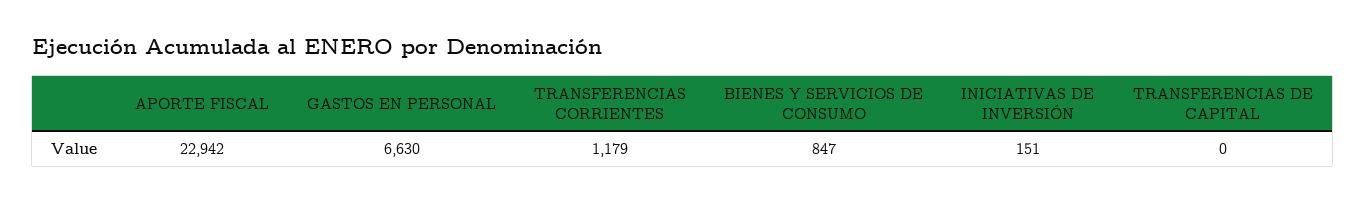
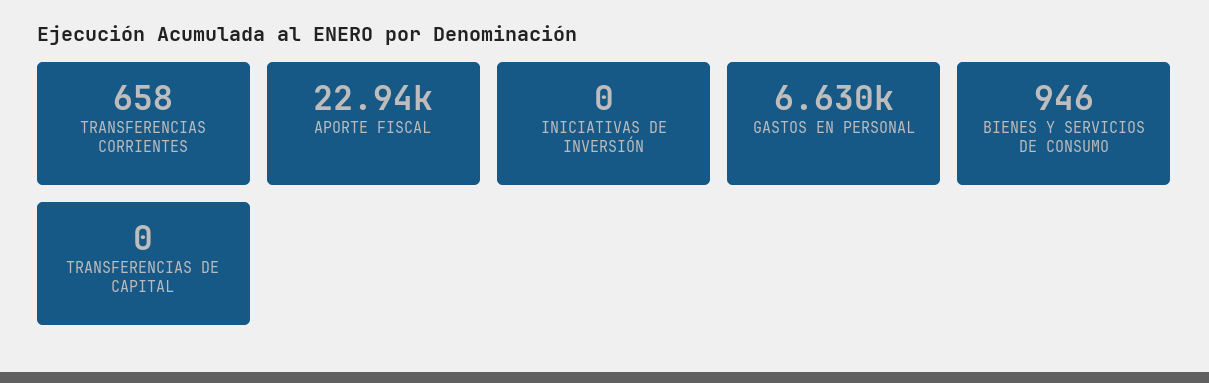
TRANSFERENCIAS CORRIENTES: 1179 -> 658
BIENES Y SERVICIOS DE CONSUMO: 847 -> 946
INICIATIVAS DE INVERSIÓN: 151 -> 0

